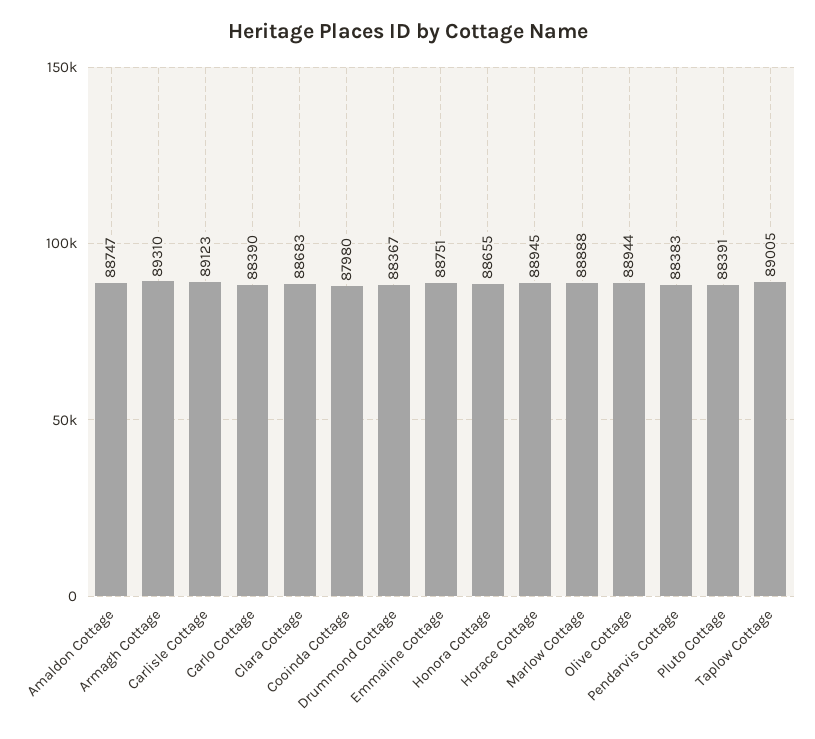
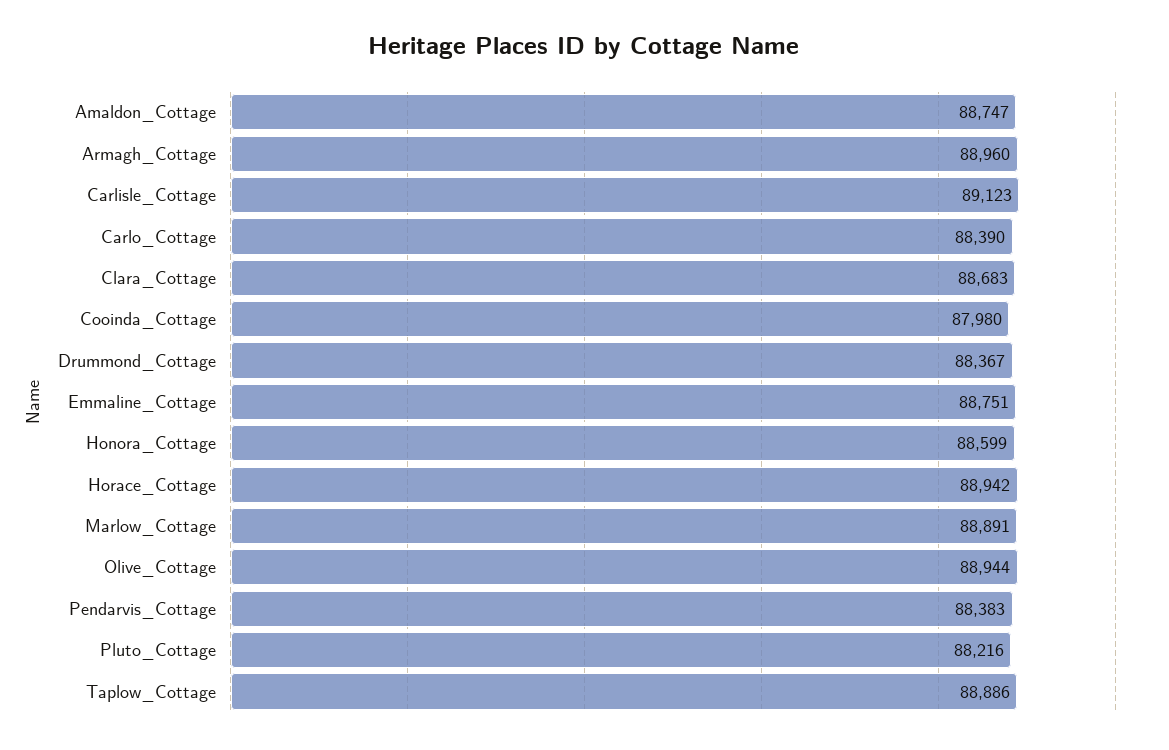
Armagh Cottage: 89310 -> 88960
Honora Cottage: 88655 -> 88599
Horace Cottage: 88945 -> 88942
Marlow Cottage: 88888 -> 88891
Pluto Cottage: 88391 -> 88216
Taplow Cottage: 89005 -> 88886

